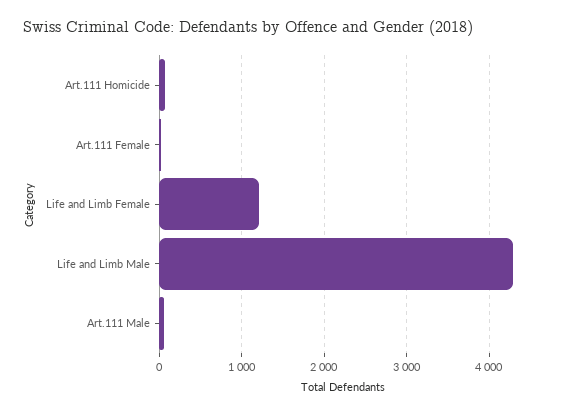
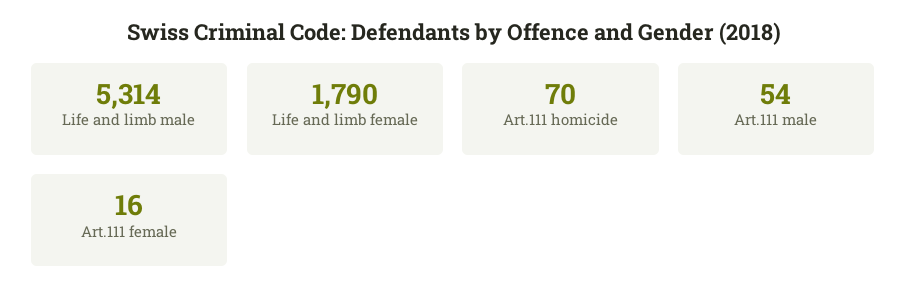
Life and Limb Female: 1200 -> 1790
Life and Limb Male: 4300 -> 5314

